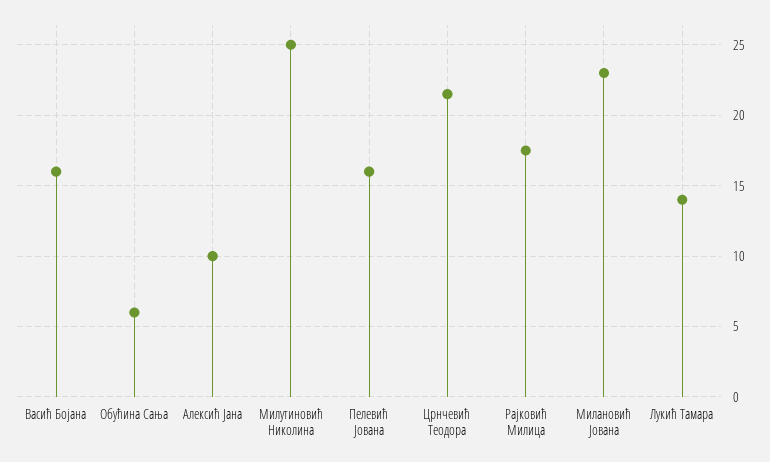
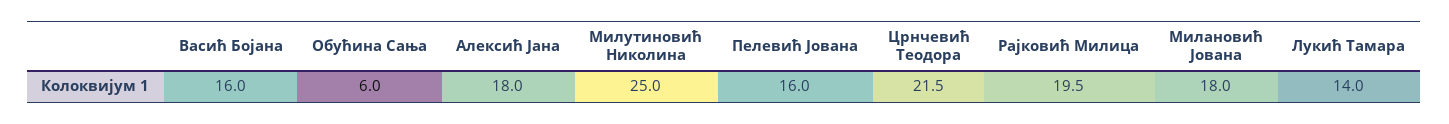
Алексић Јана: 10 -> 18
Рајковић Милица: 17.5 -> 19.5
Милановић Јована: 23 -> 18

